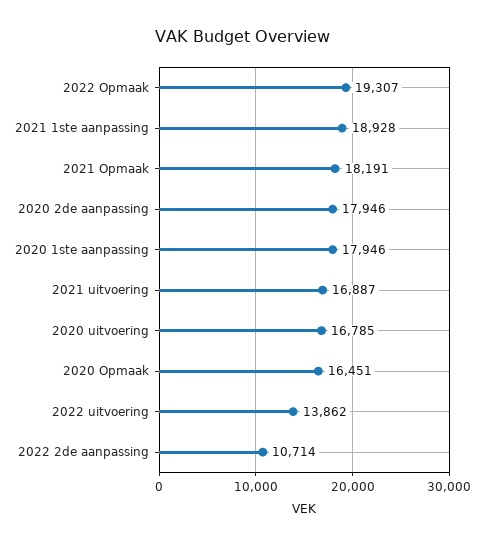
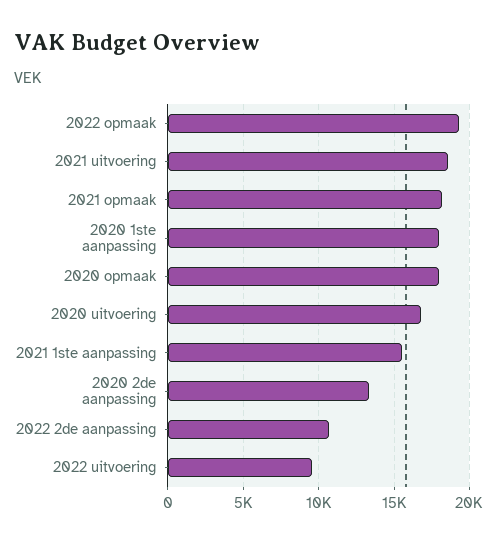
2021 1ste aanpassing: 18928 -> 15500
2020 2de aanpassing: 17946 -> 13500
2021 uitvoering: 16887 -> 18500
2020 Opmaak: 16451 -> 18000
2022 uitvoering: 13862 -> 9500

